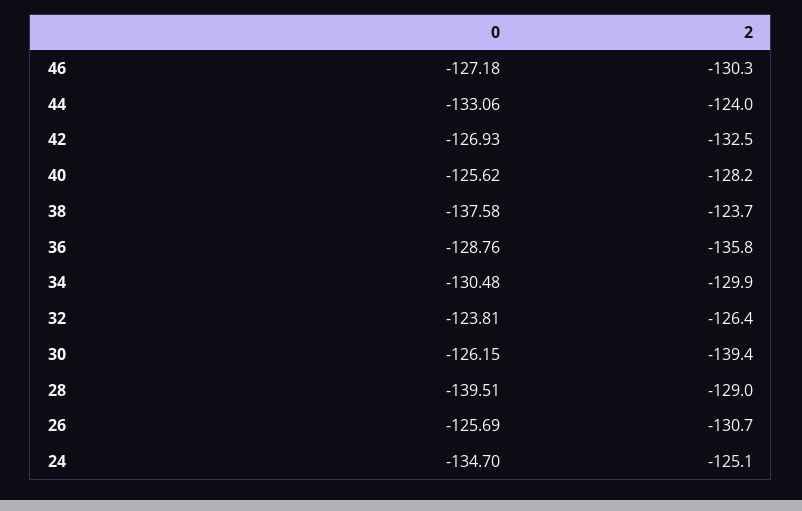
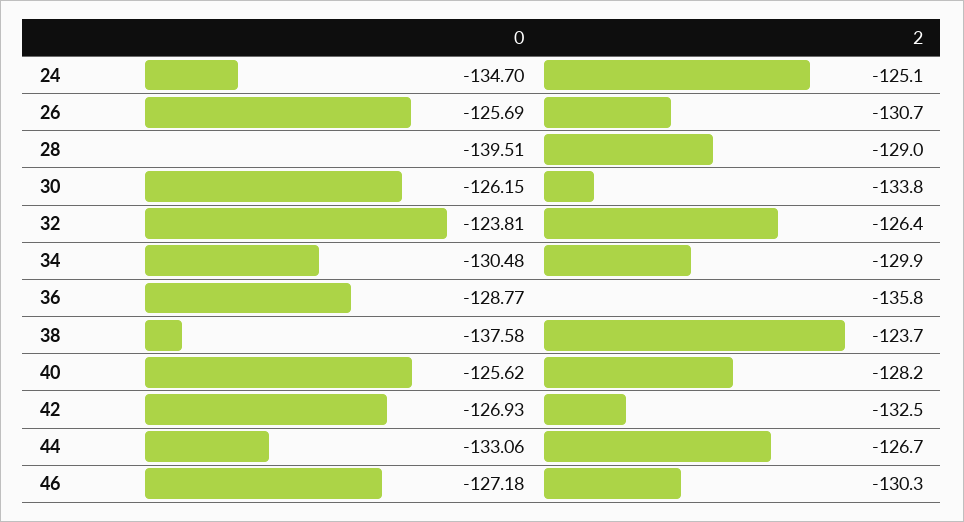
2, 44: -124 -> -126.7
0, 36: -128.76 -> -128.77
2, 30: -139.4 -> -133.8

